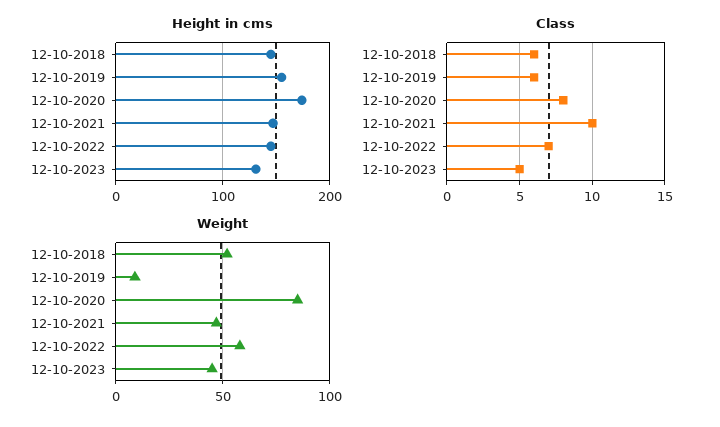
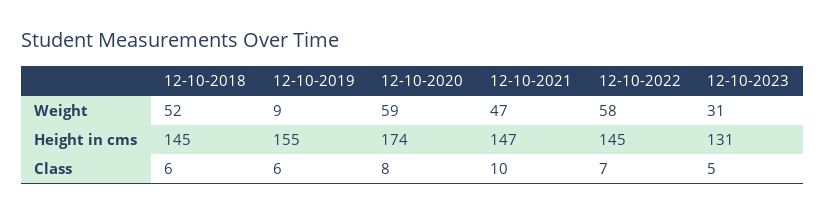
Weight, 12-10-2020: 85 -> 59
Weight, 12-10-2023: 45 -> 31

